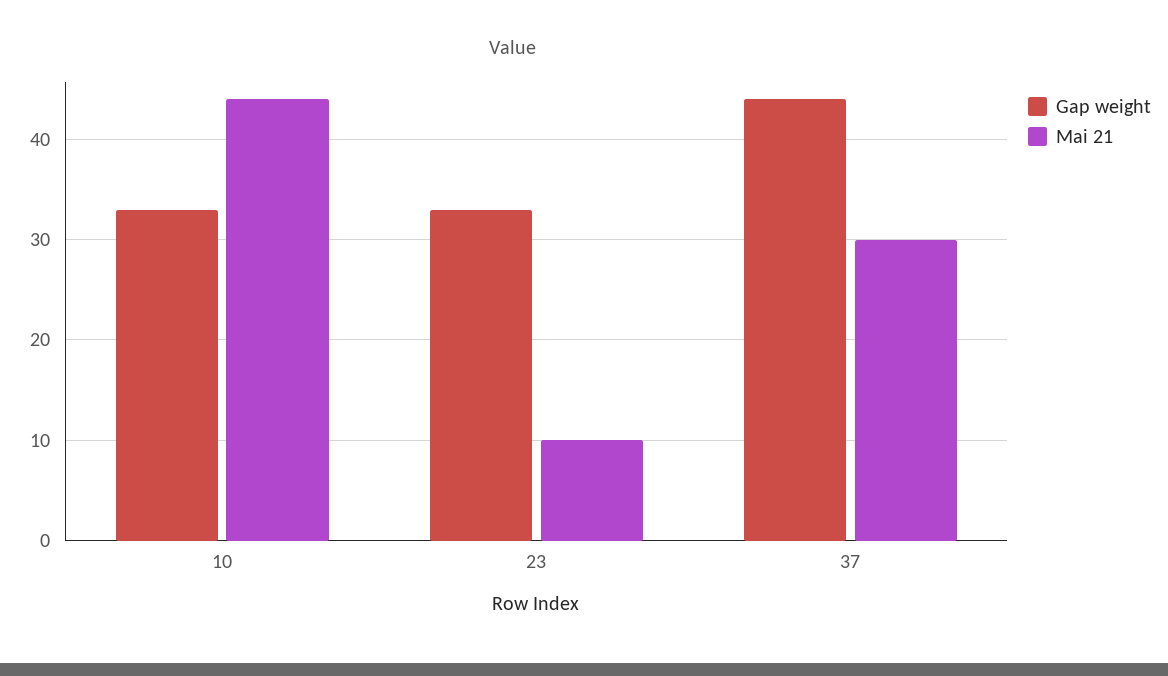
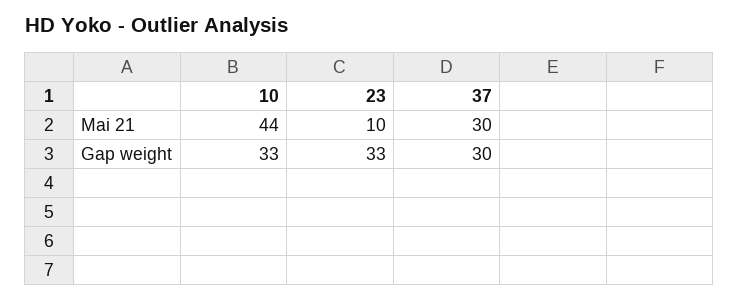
Gap weight, 37: 44 -> 30

